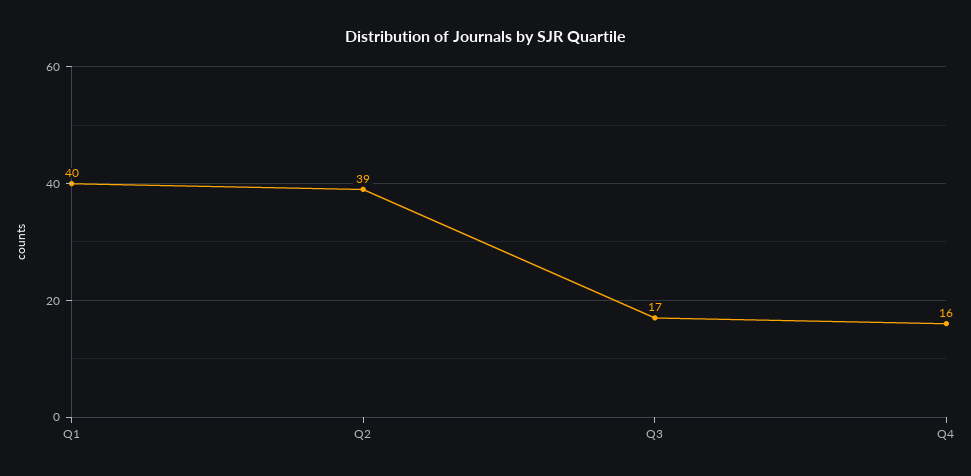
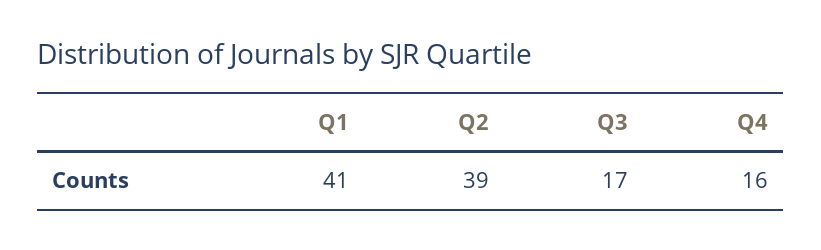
Q1: 40 -> 41

